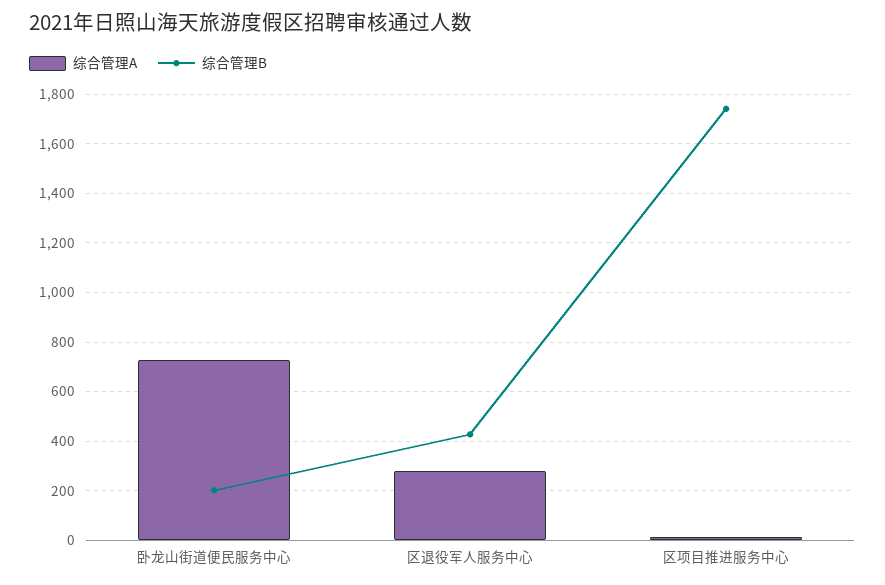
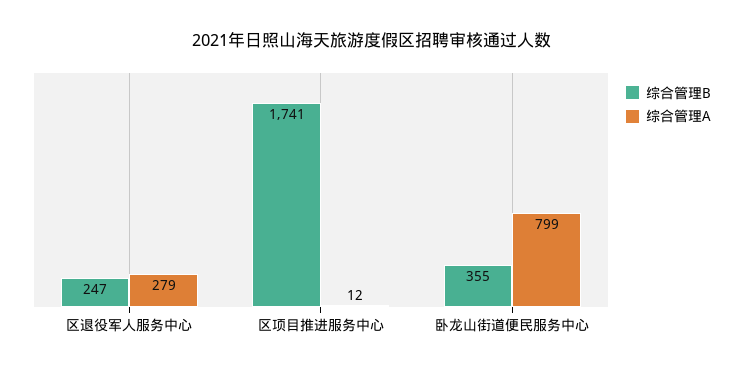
综合管理A, 卧龙山街道便民服务中心: 725 -> 799
综合管理B, 卧龙山街道便民服务中心: 200 -> 355
综合管理B, 区退役军人服务中心: 425 -> 247

